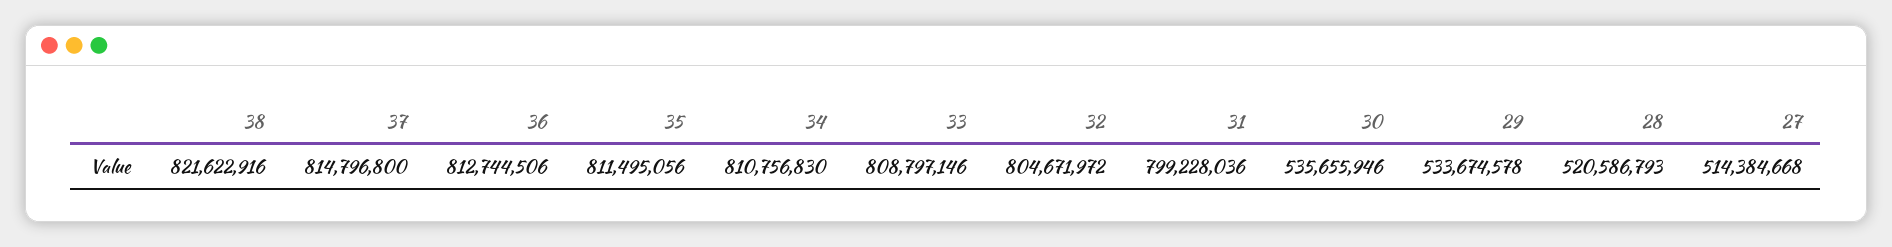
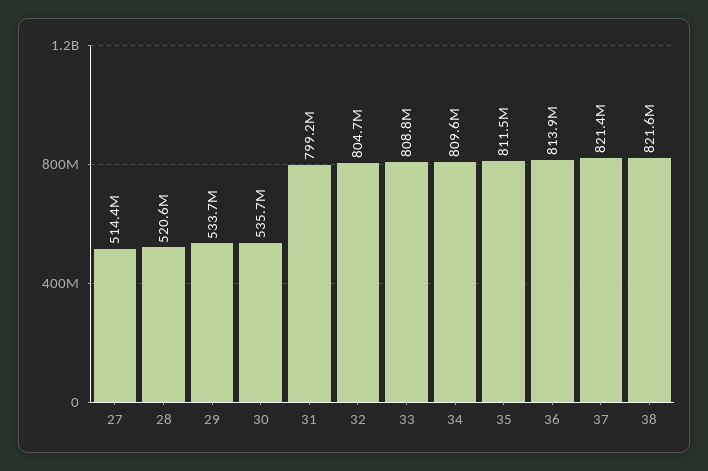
37: 814796800 -> 821400000
36: 812744506 -> 813900000
34: 810756830 -> 809600000

